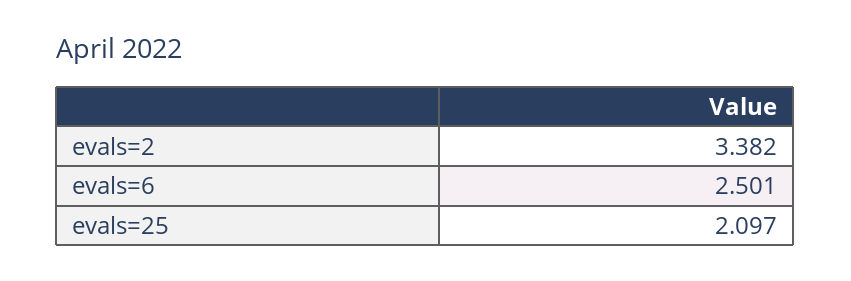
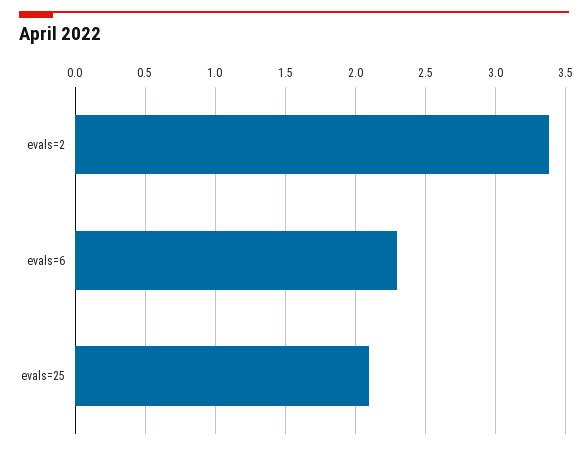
evals=6: 2.501 -> 2.3

